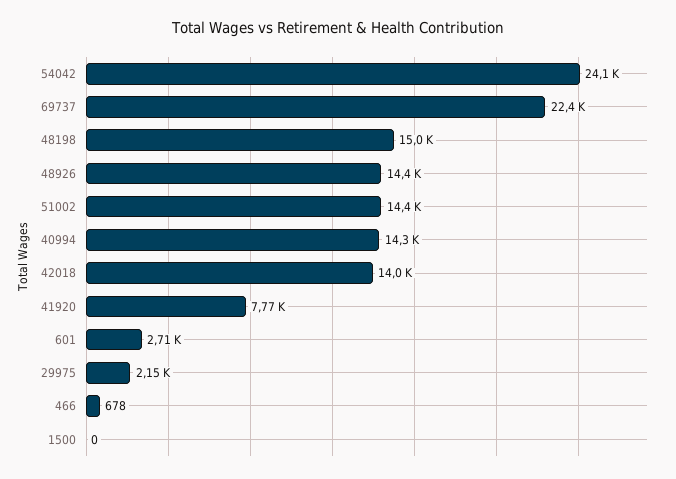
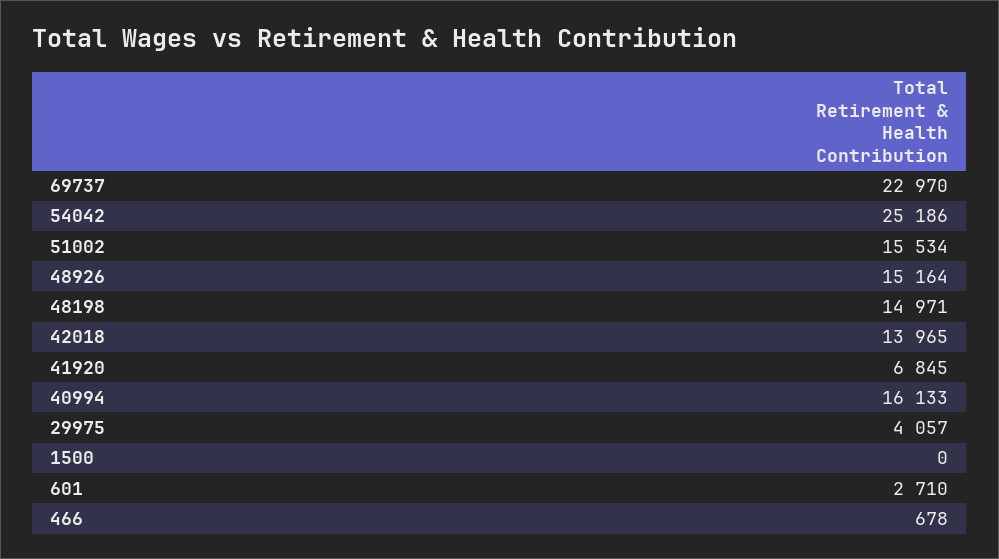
54042: 24100 -> 25186
69737: 22400 -> 22970
48926: 14400 -> 15164
51002: 14400 -> 15534
40994: 14300 -> 16133
41920: 7770 -> 6845
29975: 2150 -> 4057

